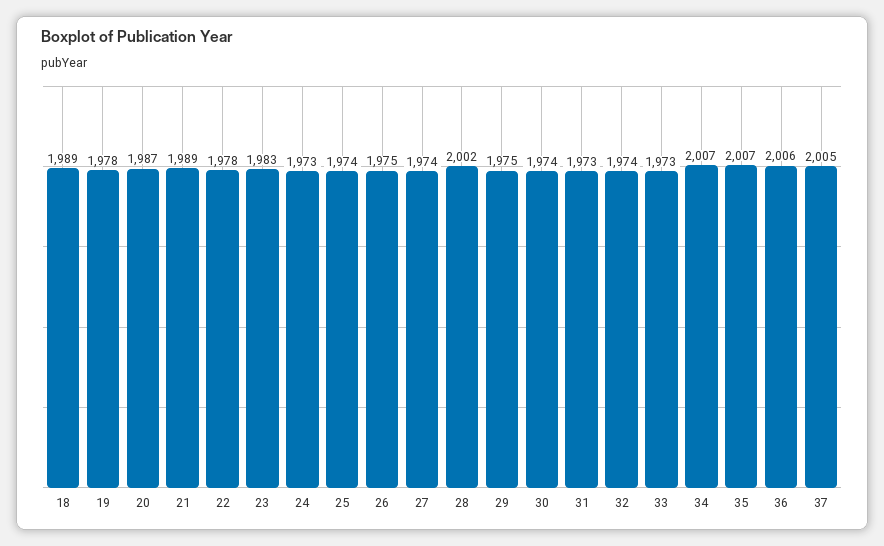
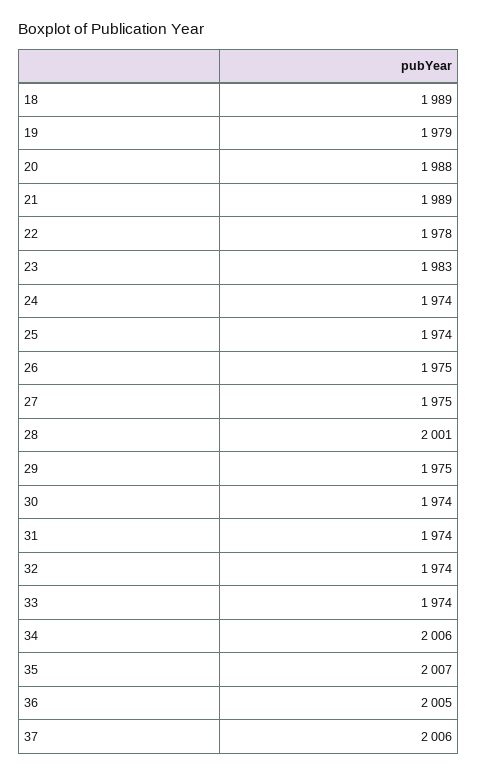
19: 1978 -> 1979
20: 1987 -> 1988
24: 1973 -> 1974
27: 1974 -> 1975
28: 2002 -> 2001
31: 1973 -> 1974
33: 1973 -> 1974
34: 2007 -> 2006
36: 2006 -> 2005
37: 2005 -> 2006

